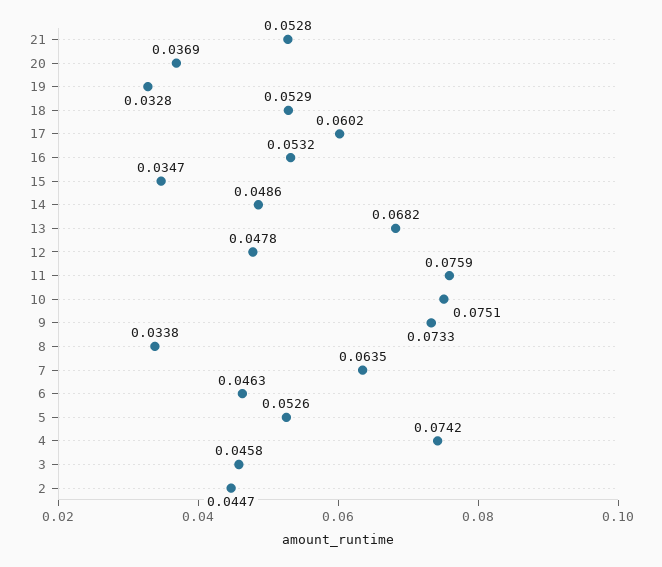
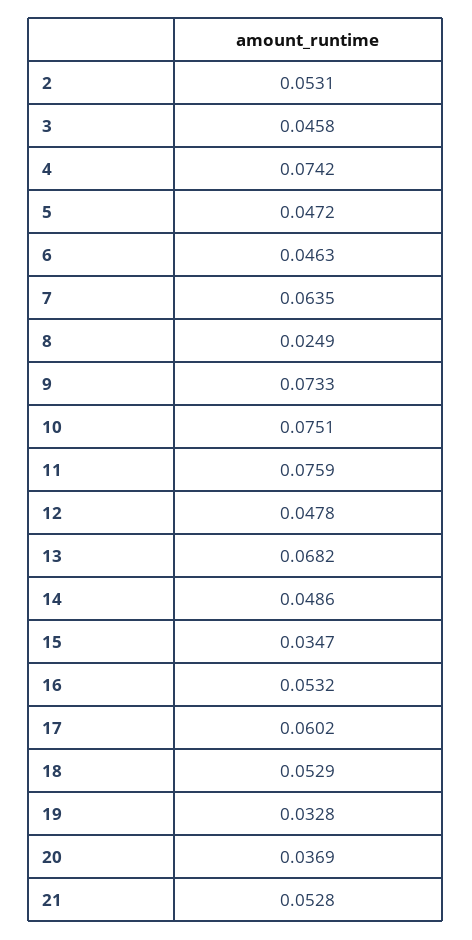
8: 0.0338 -> 0.0249
5: 0.0526 -> 0.0472
2: 0.0447 -> 0.0531

